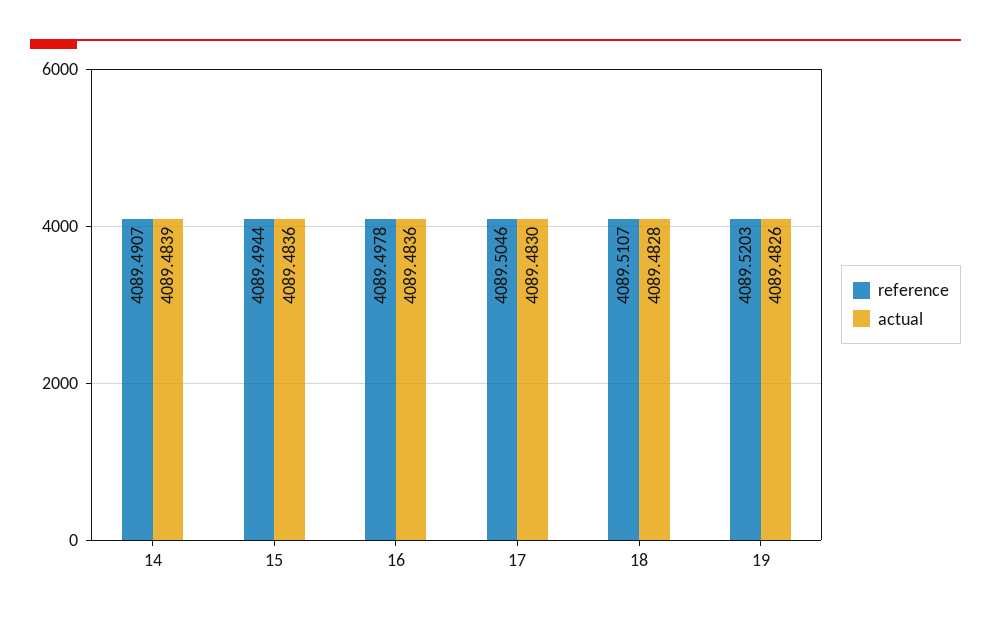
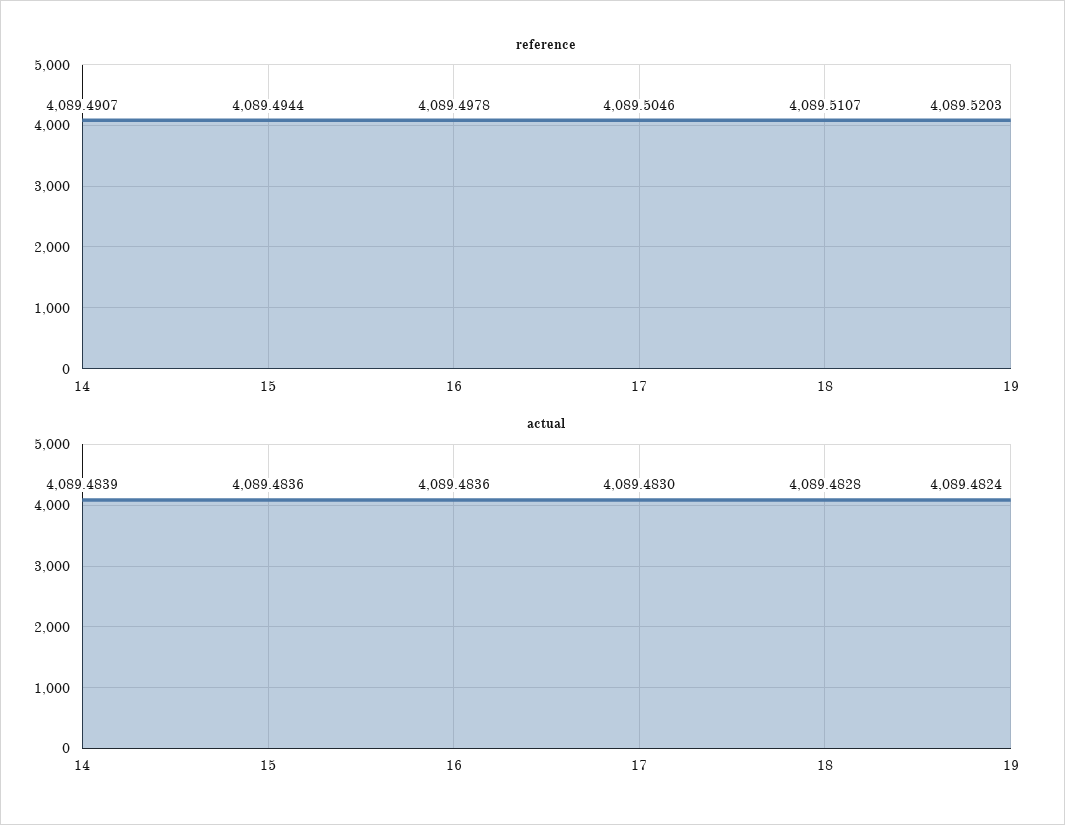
actual, 19: 4089.4826 -> 4089.4824

